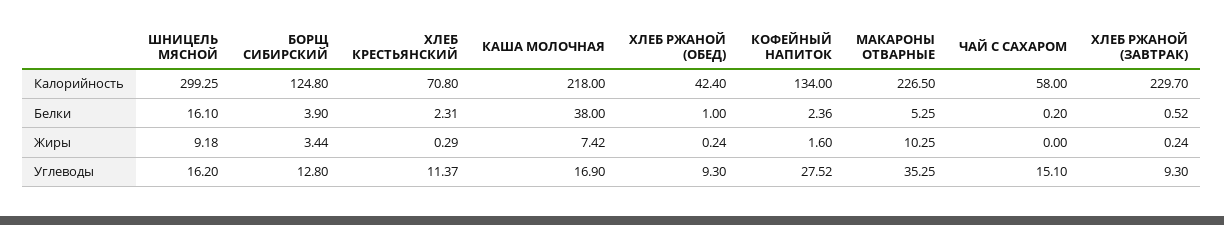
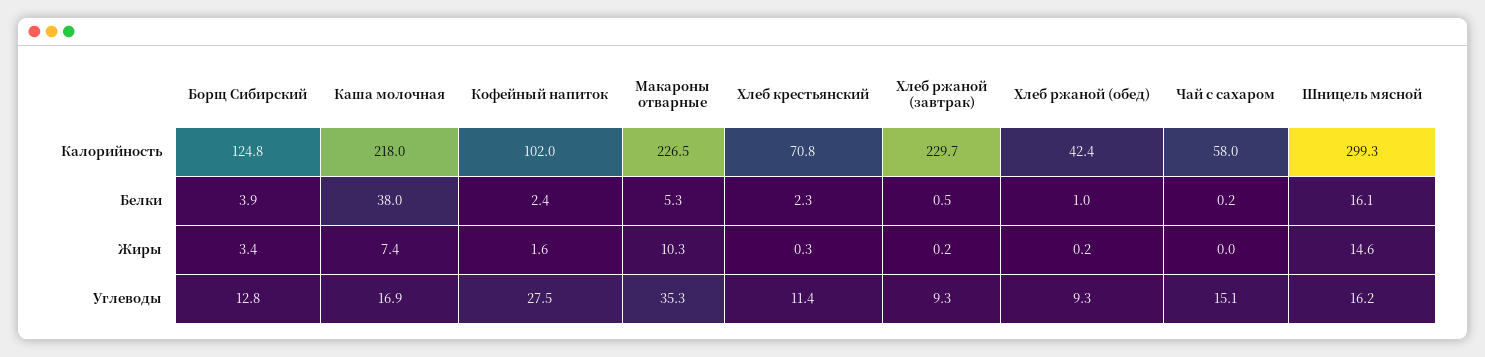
КОФЕЙНЫЙ НАПИТОК, Калорийность: 134 -> 102
ШНИЦЕЛЬ МЯСНОЙ, Жиры: 9.18 -> 14.6

